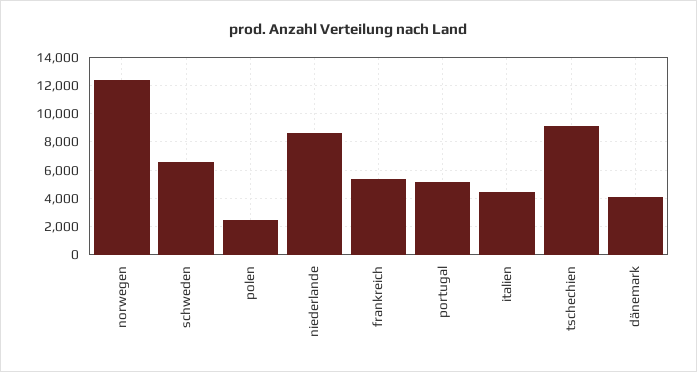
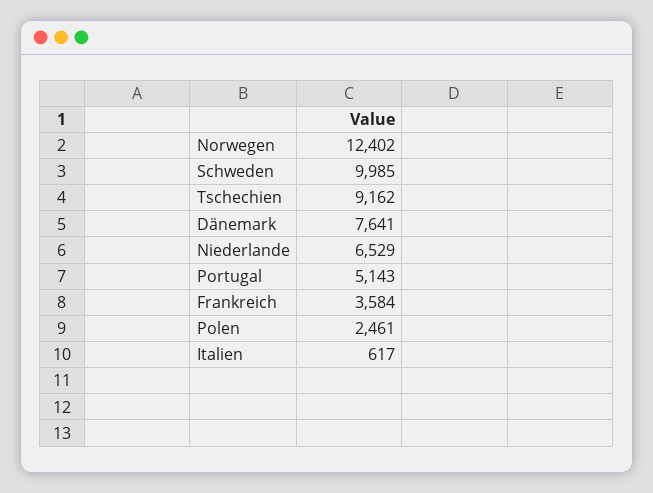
schweden: 6500 -> 9985
niederlande: 8500 -> 6529
frankreich: 5500 -> 3584
italien: 4500 -> 617
dänemark: 4000 -> 7641

